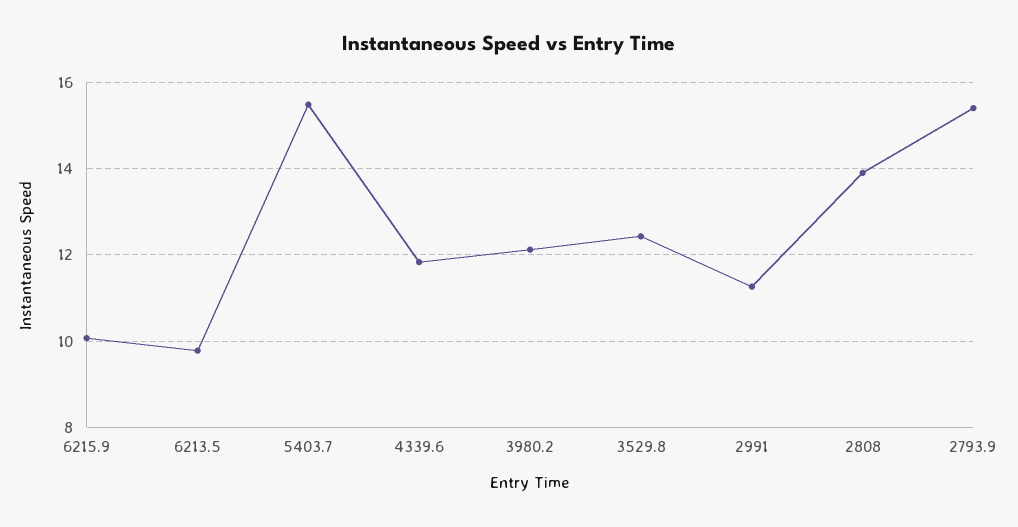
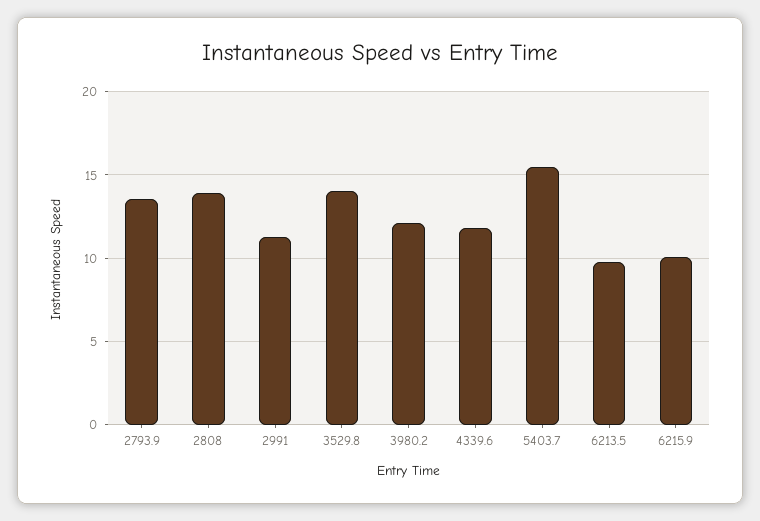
3529.8: 12.4 -> 14
2793.9: 15.4 -> 13.5

